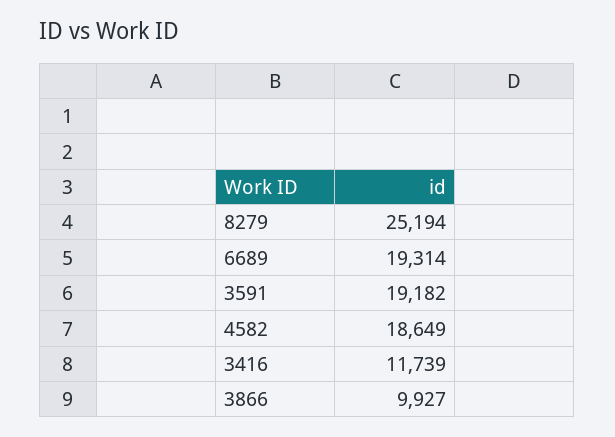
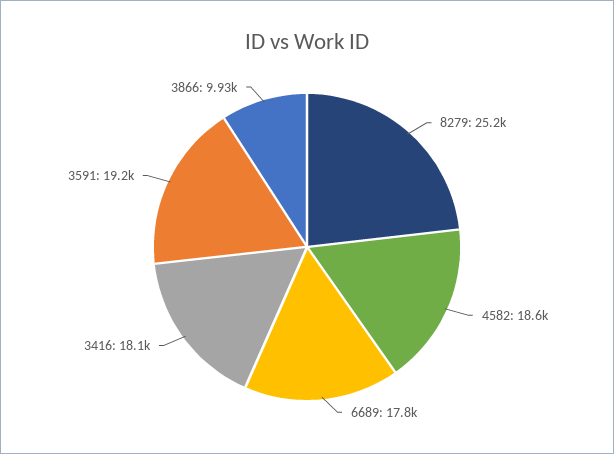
6689: 19314 -> 17800
3416: 11739 -> 18100

